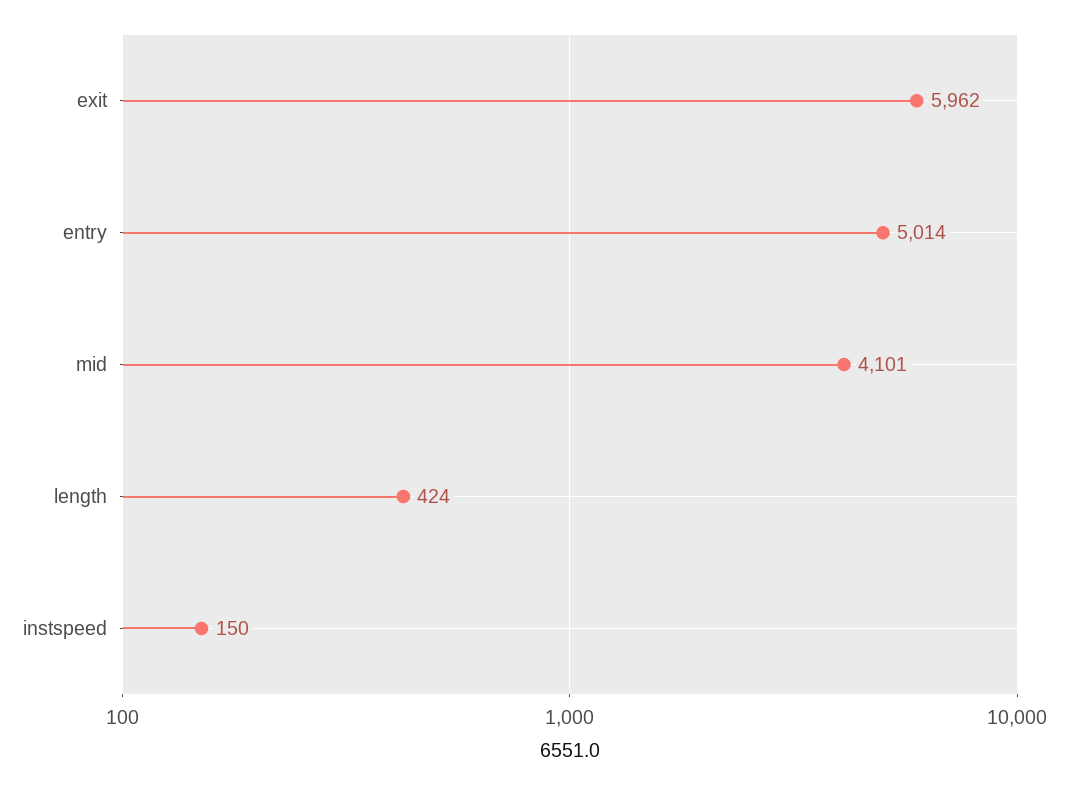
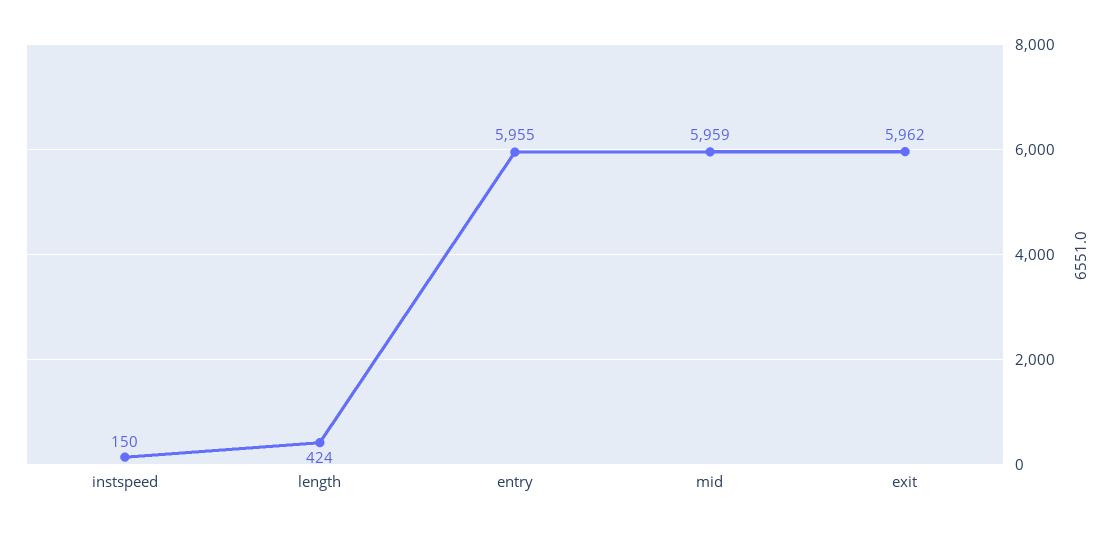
entry: 5014 -> 5955
mid: 4101 -> 5959

